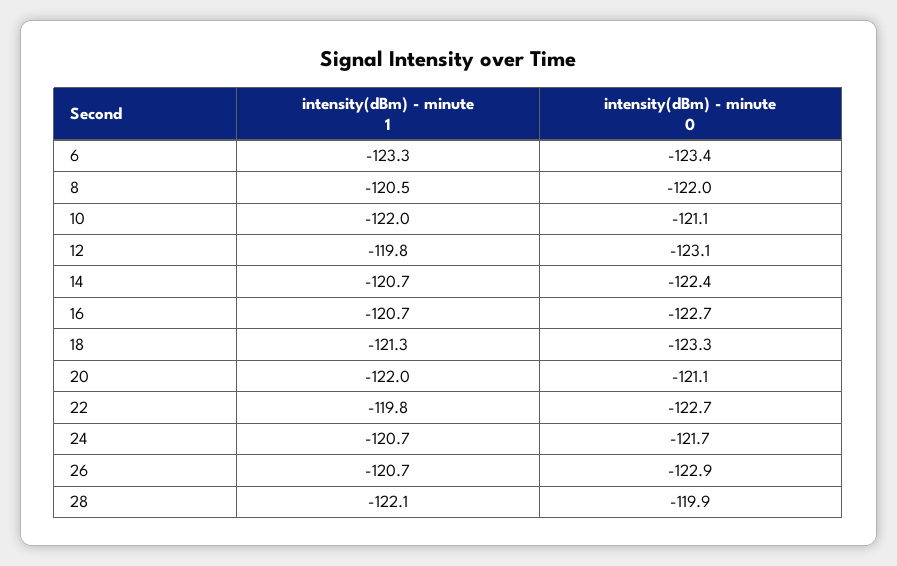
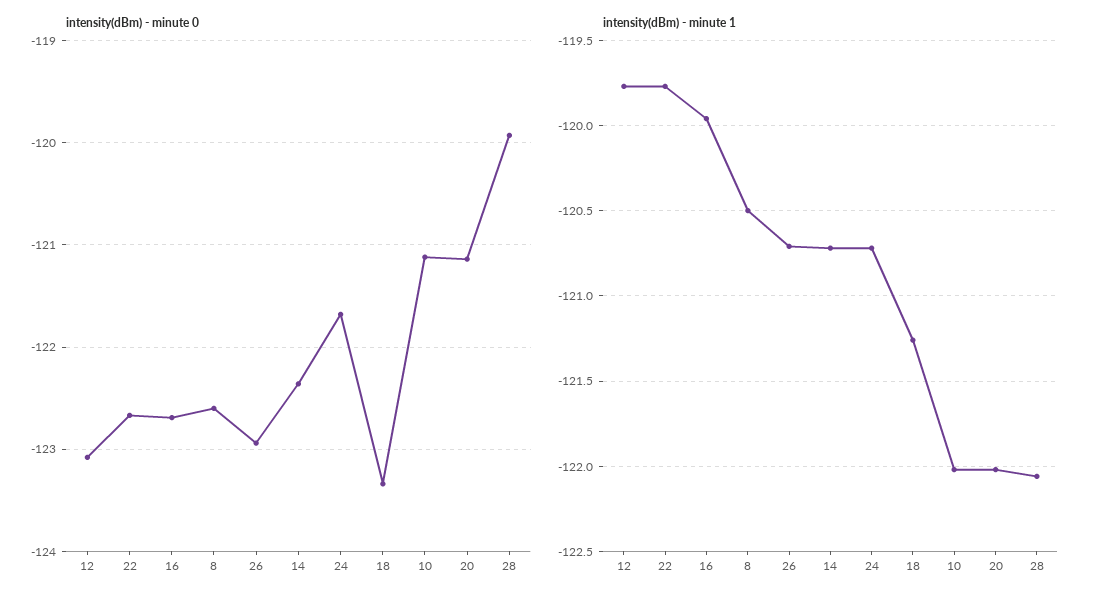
intensity(dBm) - minute 1, 6: -123.3 -> none
intensity(dBm) - minute 0, 6: -123.4 -> none
intensity(dBm) - minute 0, 8: -122 -> -122.6
intensity(dBm) - minute 1, 16: -120.7 -> -119.95

